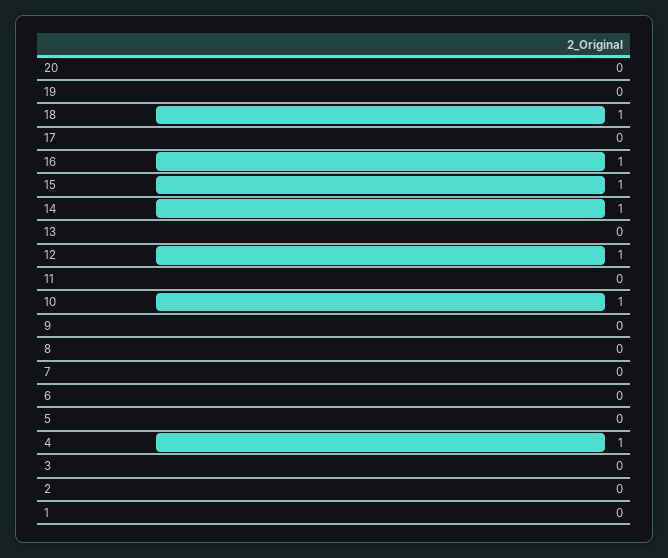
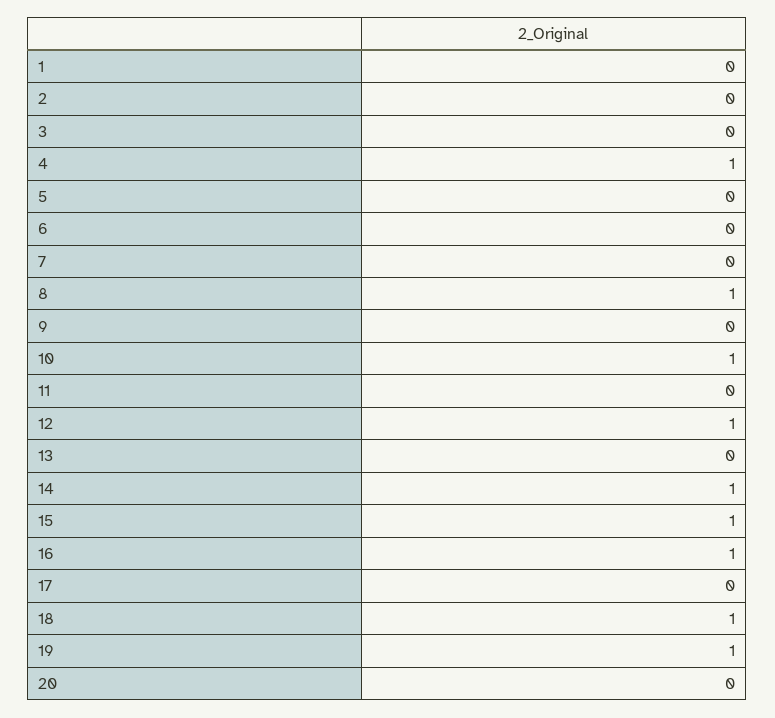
19: 0 -> 1
8: 0 -> 1

